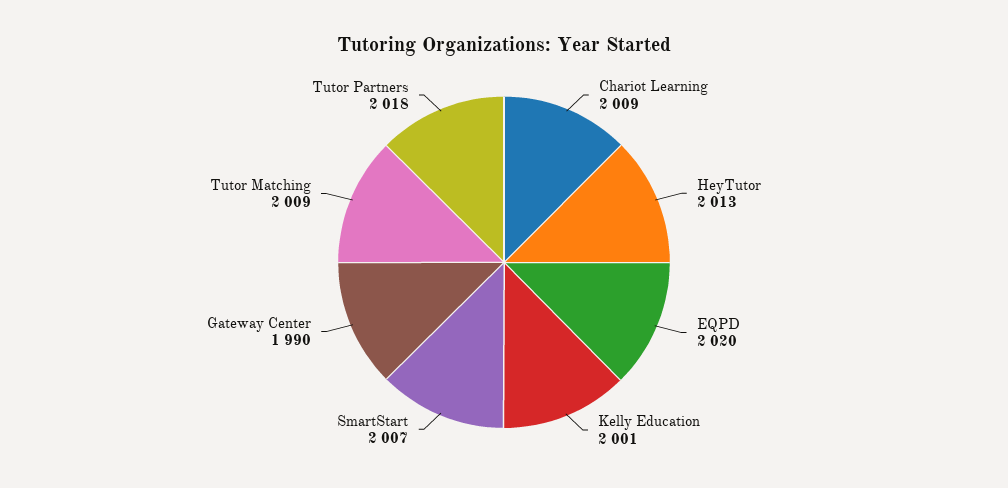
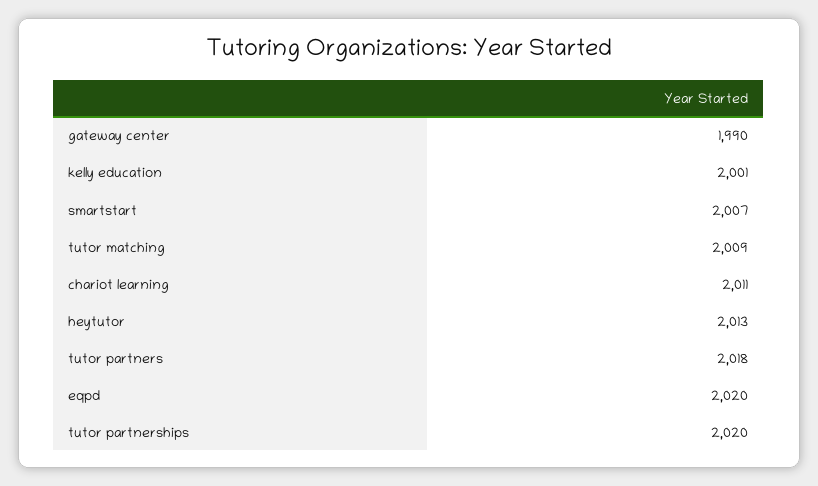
Chariot Learning: 2009 -> 2011
tutor partnerships: none -> 2020

